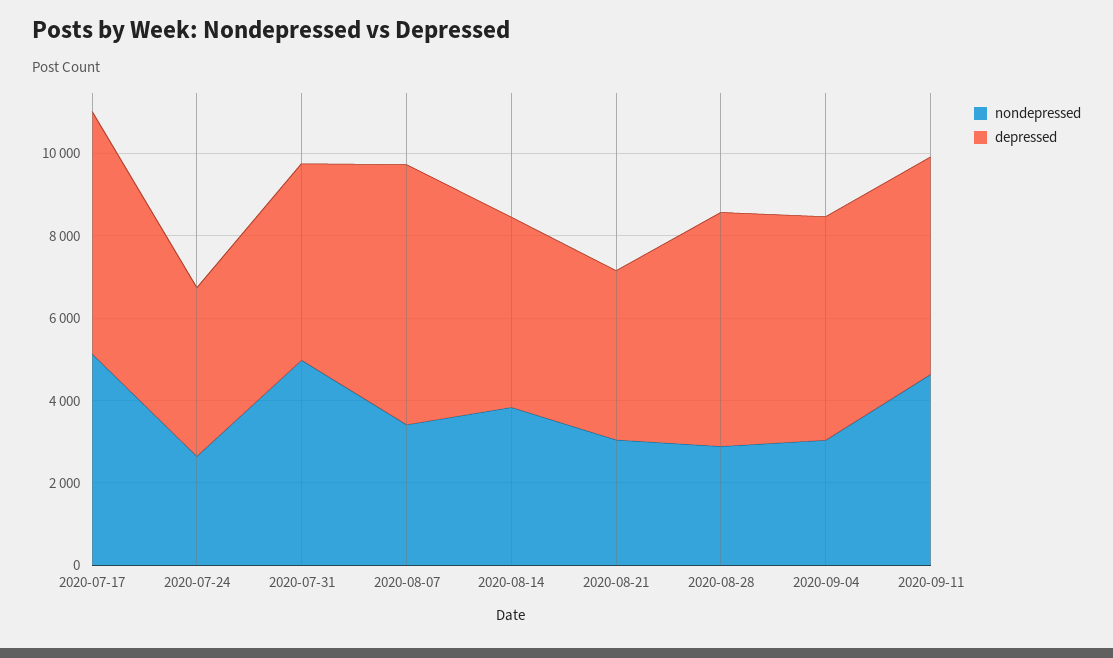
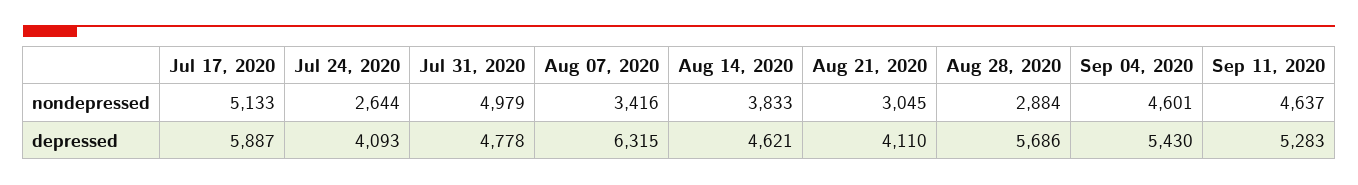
nondepressed, 2020-09-04: 3000 -> 4601

